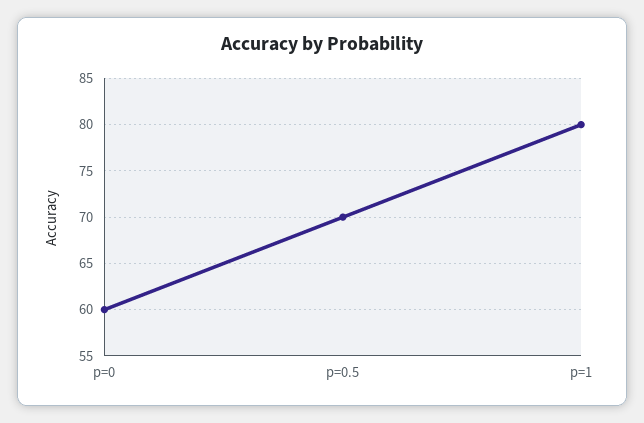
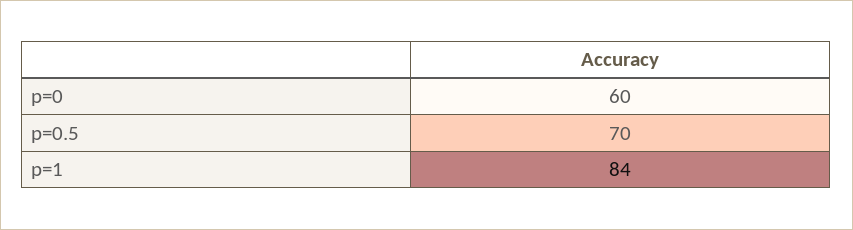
p=1: 80 -> 84

